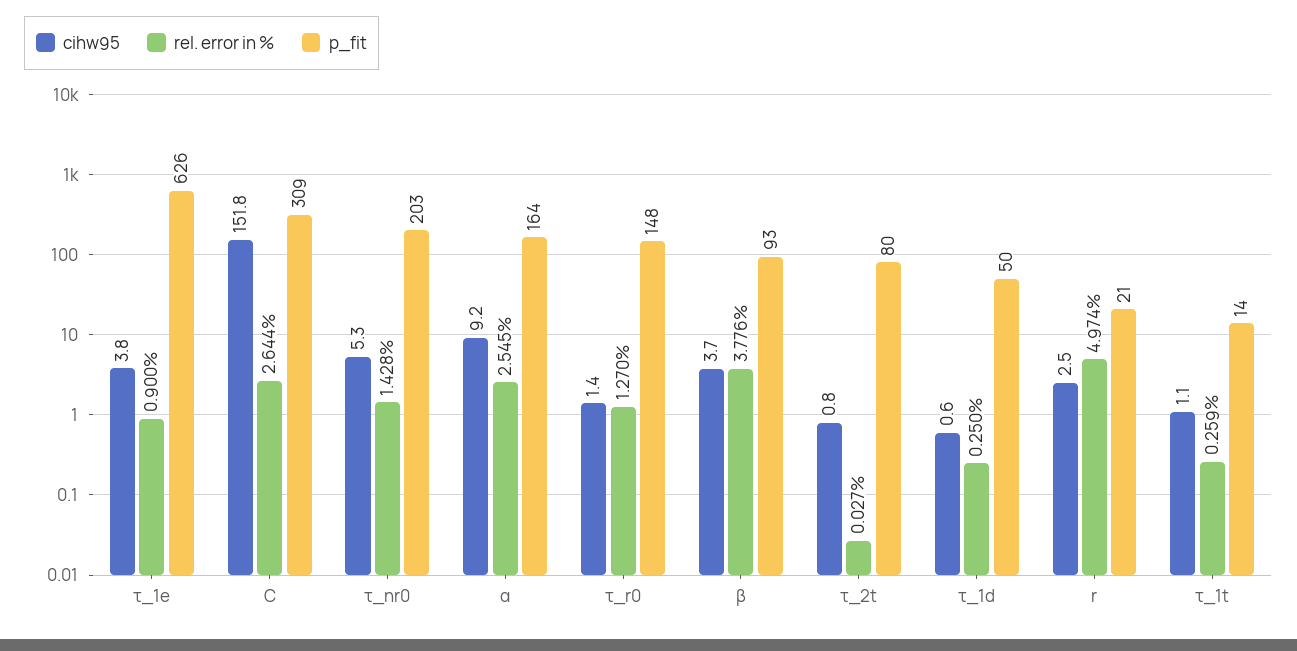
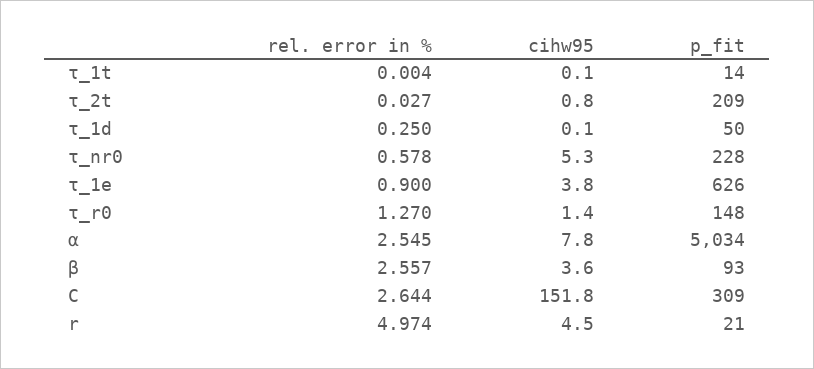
rel. error in %, τ_nr0: 1.428 -> 0.578
p_fit, τ_nr0: 203 -> 228
cihw95, α: 9.2 -> 7.8
p_fit, α: 164 -> 5034
cihw95, β: 3.7 -> 3.6
rel. error in %, β: 3.776 -> 2.557
p_fit, τ_2t: 80 -> 209
cihw95, τ_1d: 0.6 -> 0.1
cihw95, r: 2.5 -> 4.5
cihw95, τ_1t: 1.1 -> 0.1
rel. error in %, τ_1t: 0.259 -> 0.004

